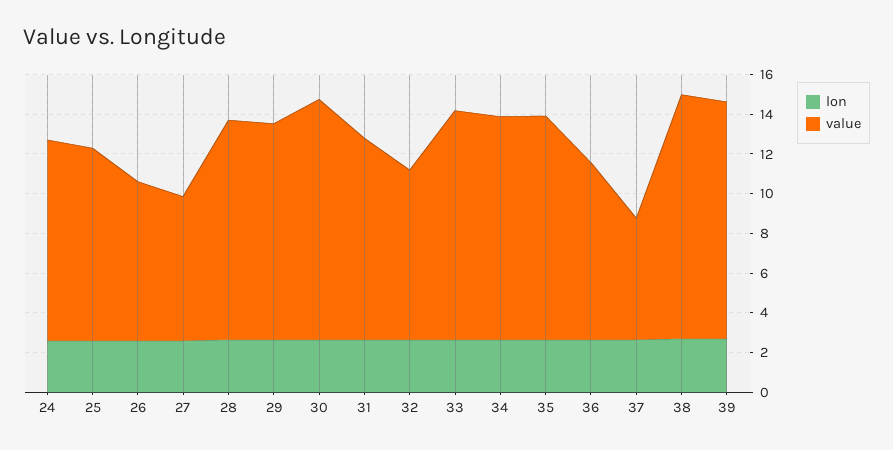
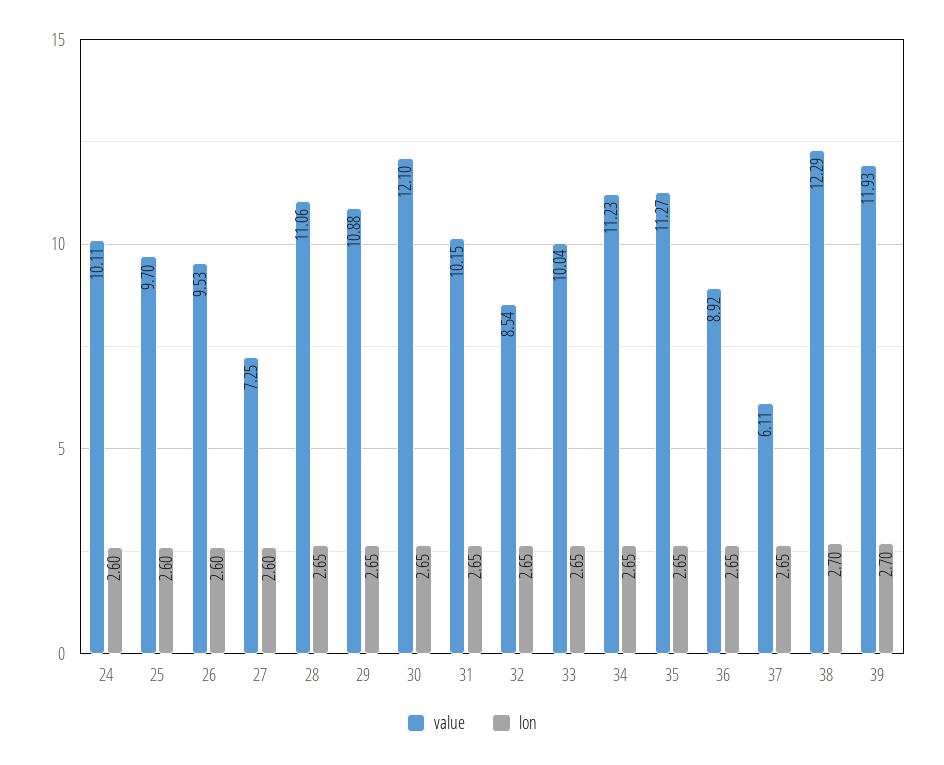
value, 26: 8 -> 9.53
value, 33: 11.5 -> 10.04

